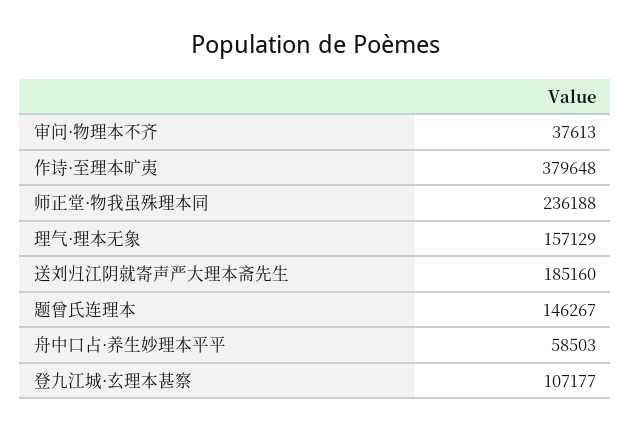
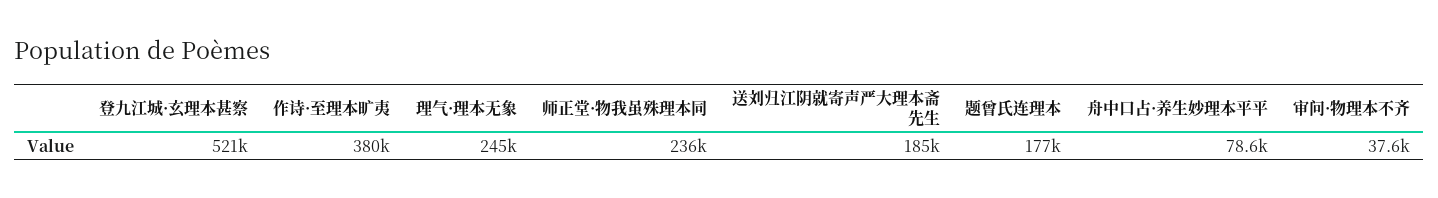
理气·理本无象: 157129 -> 245000
题曾氏连理本: 146267 -> 177000
舟中口占·养生妙理本平平: 58503 -> 78600
登九江城·玄理本甚察: 107177 -> 521000

